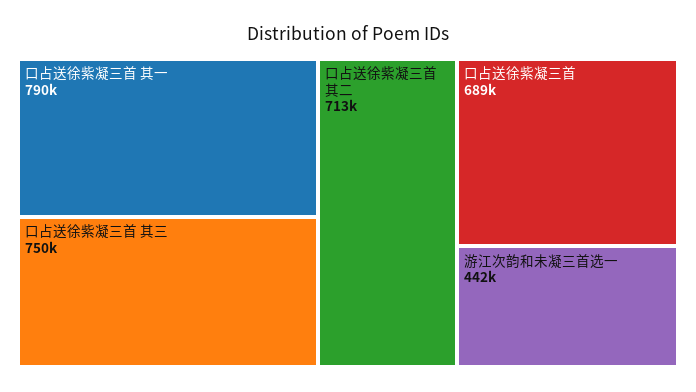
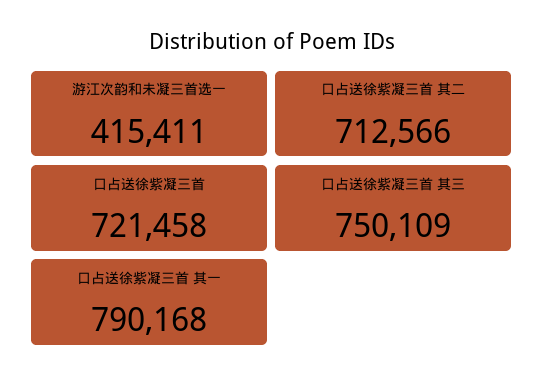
口占送徐紫凝三首: 689000 -> 721458
游江次韵和未凝三首选一: 442000 -> 415411

